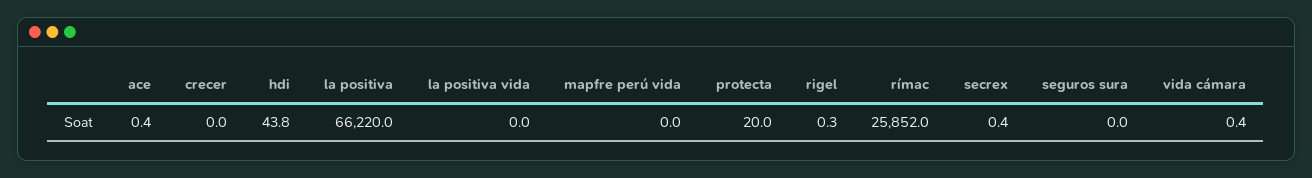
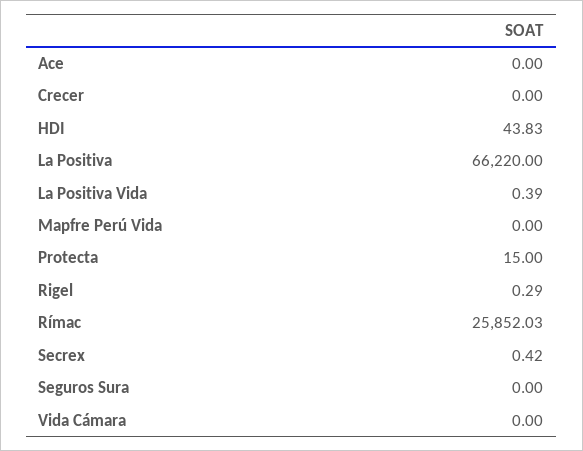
ace: 0.4 -> 0
la positiva vida: 0 -> 0.39
protecta: 20 -> 15
vida cámara: 0.4 -> 0

